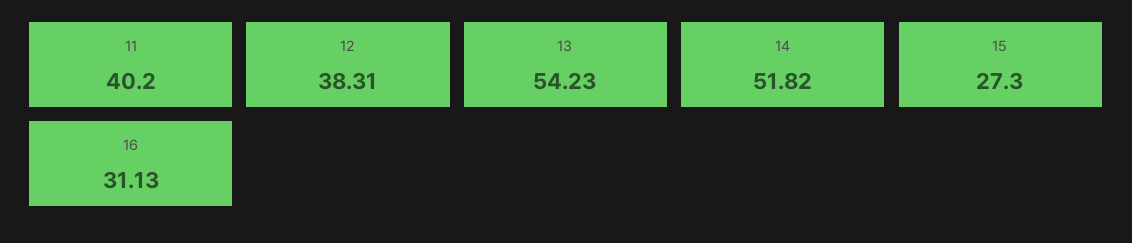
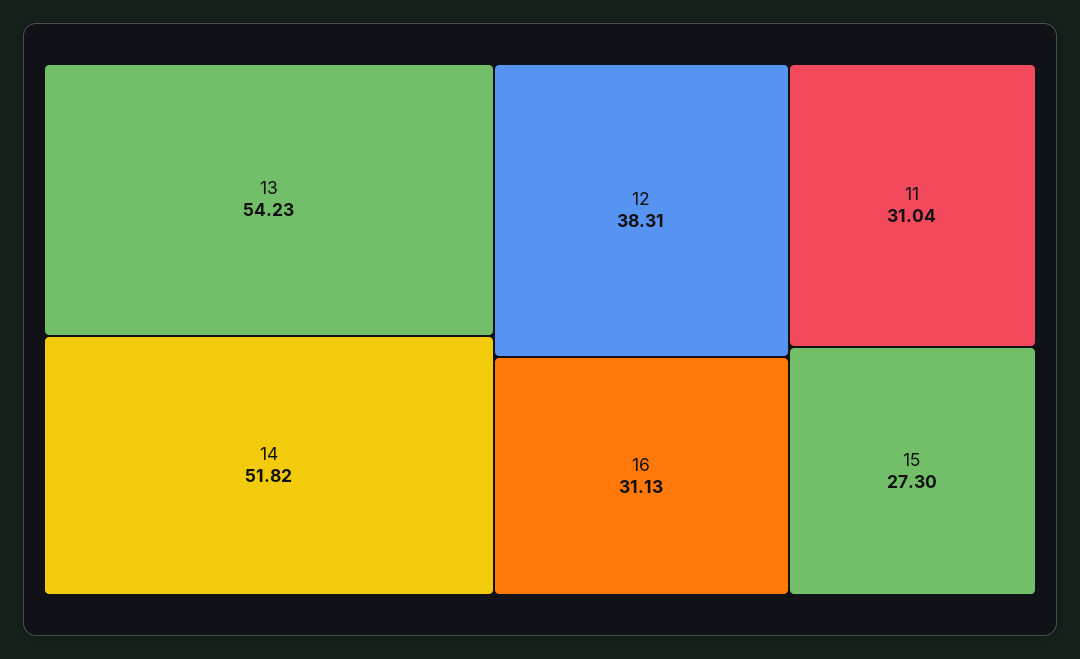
11: 40.2 -> 31.04

